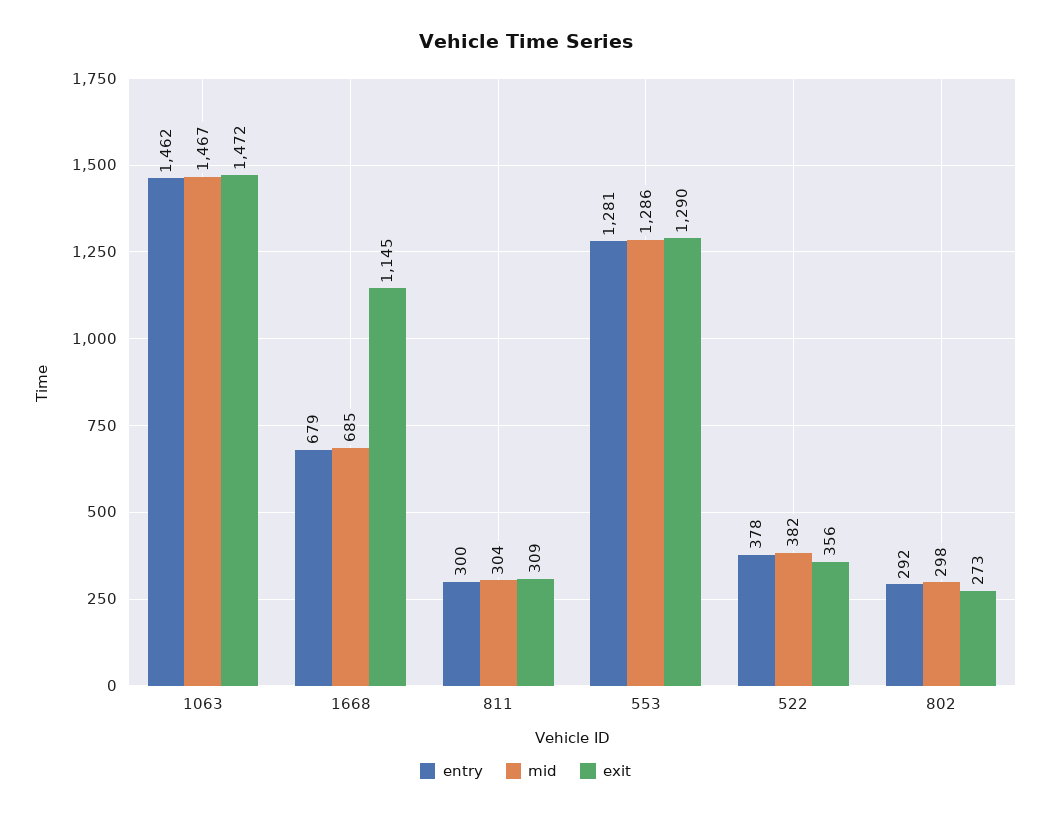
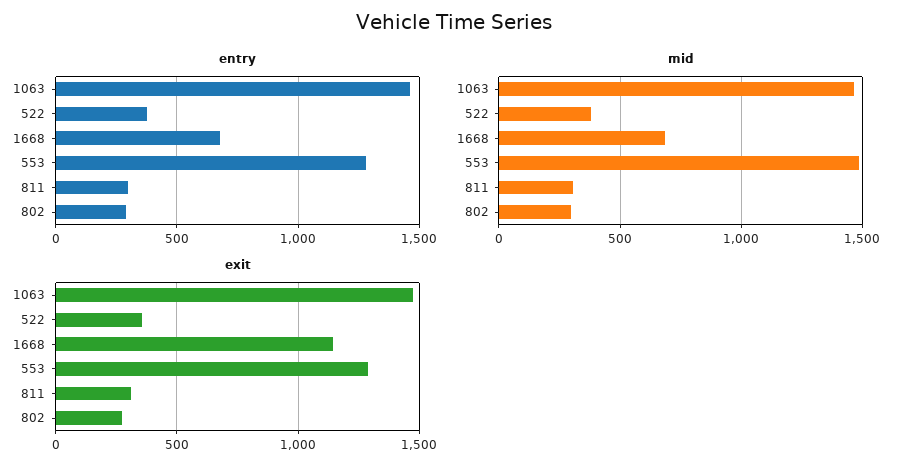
mid, 553: 1286 -> 1500

